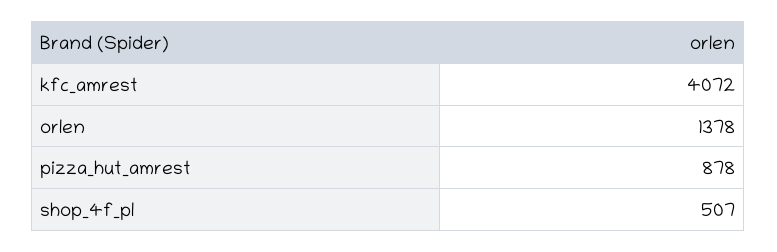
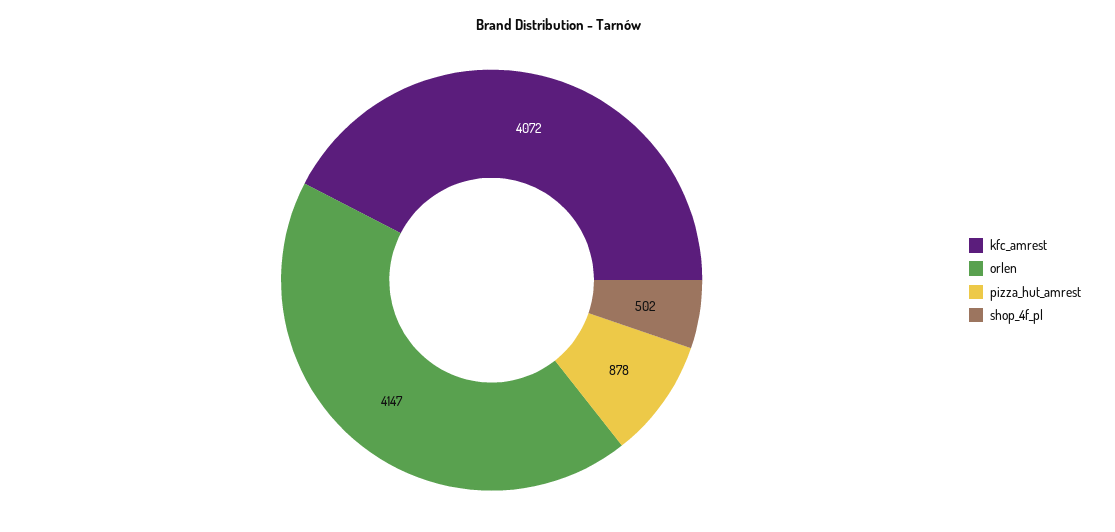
orlen: 1378 -> 4147
shop_4f_pl: 507 -> 502

